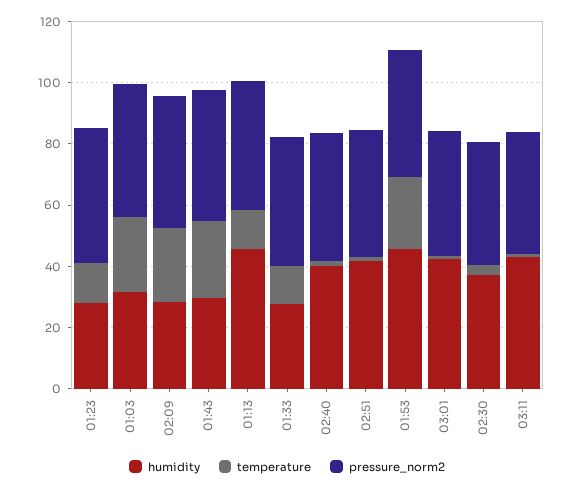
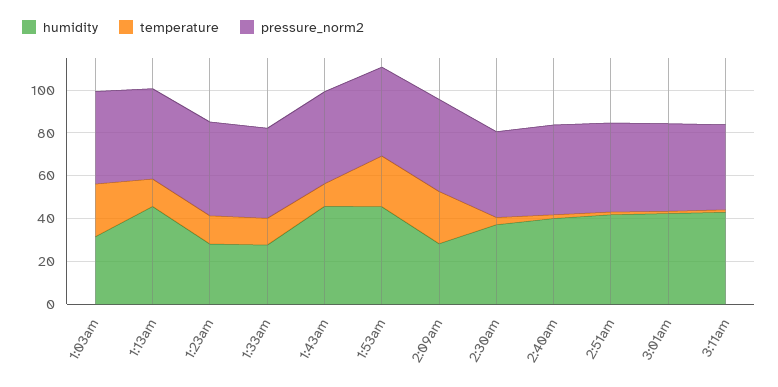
humidity, 01:43: 30 -> 45
temperature, 01:43: 25 -> 10

